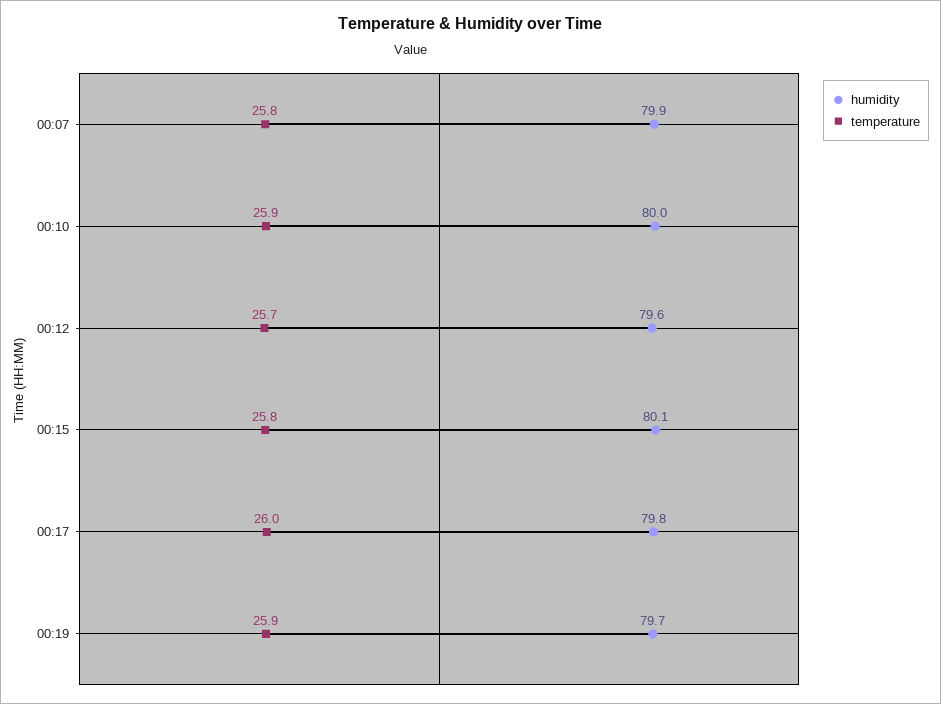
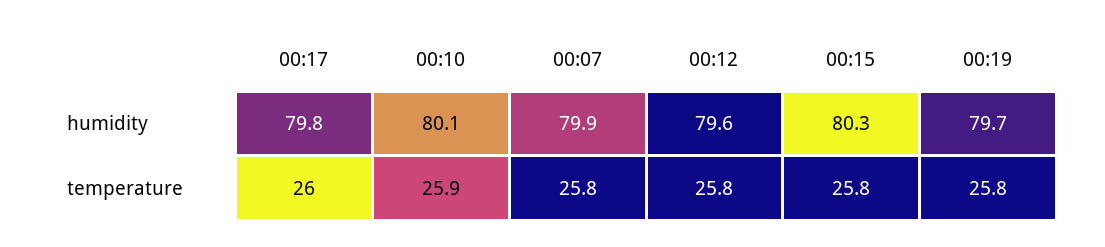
humidity, 00:10: 80 -> 80.1
temperature, 00:12: 25.7 -> 25.8
humidity, 00:15: 80.1 -> 80.3
temperature, 00:19: 25.9 -> 25.8

